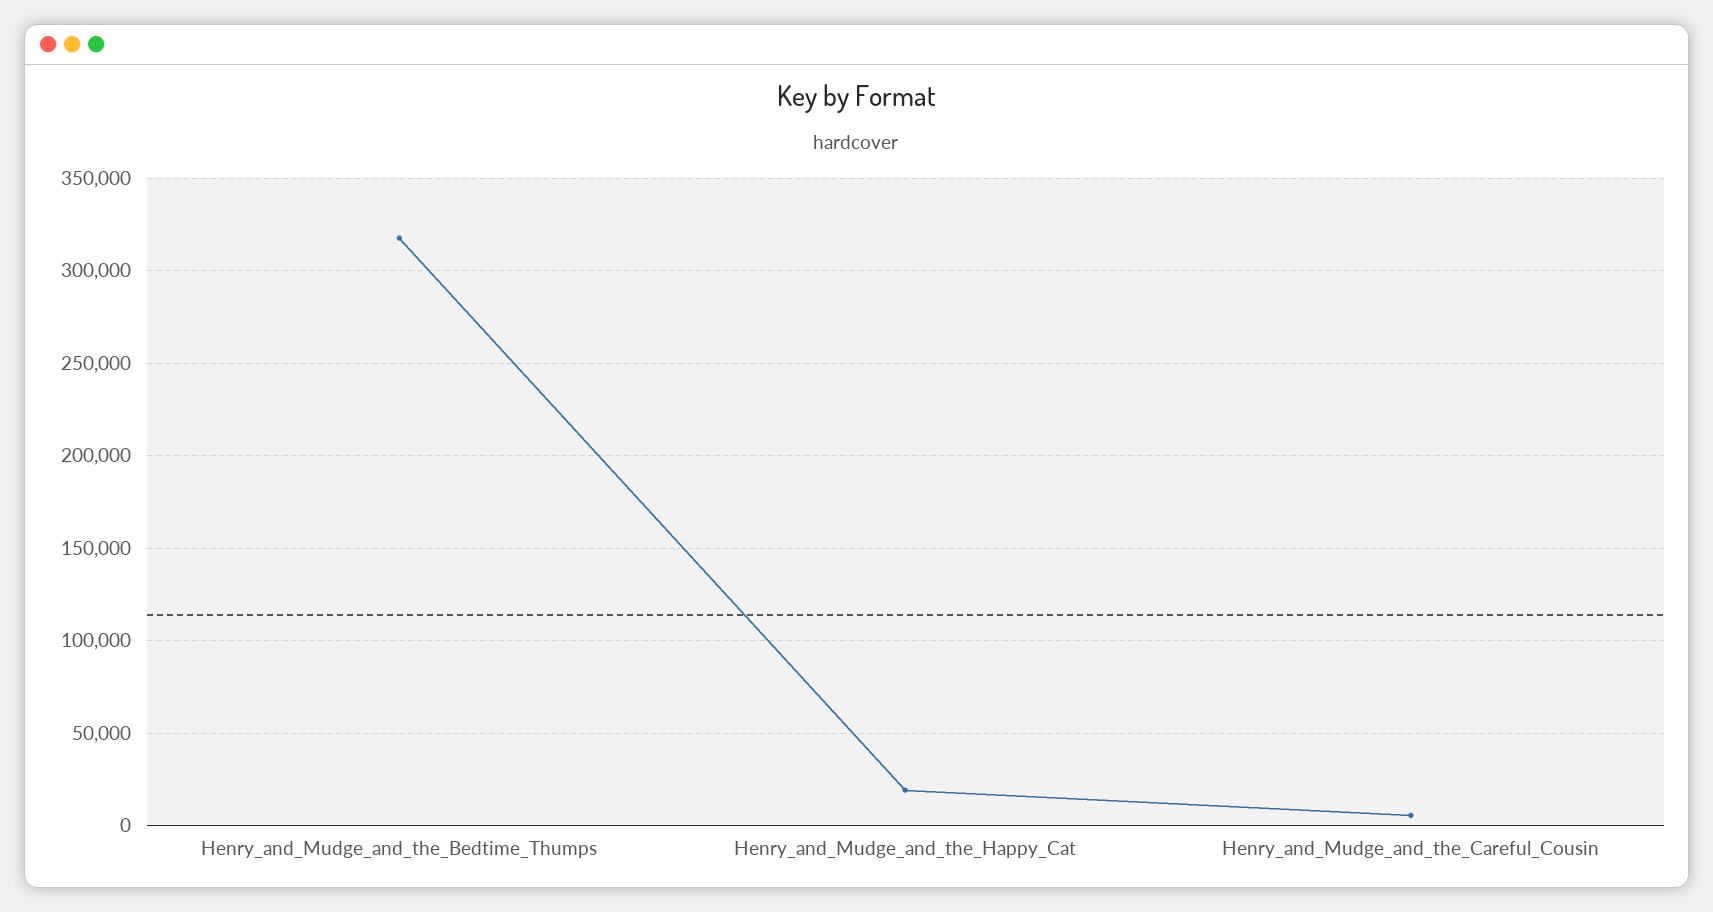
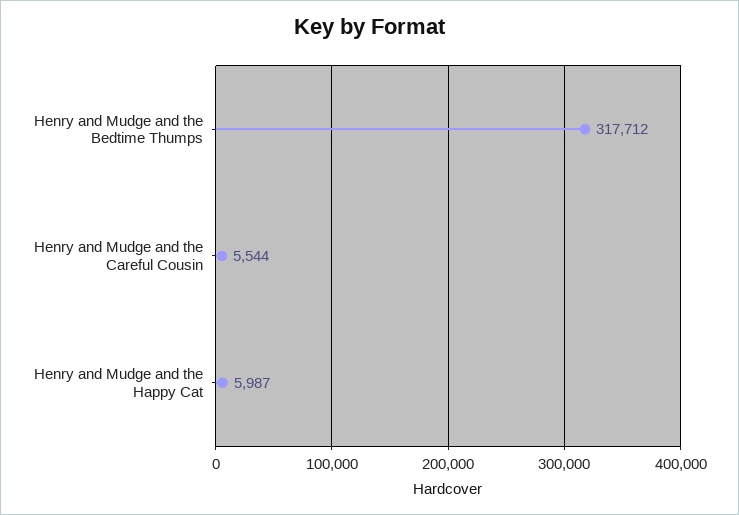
Henry_and_Mudge_and_the_Happy_Cat: 20000 -> 5987

